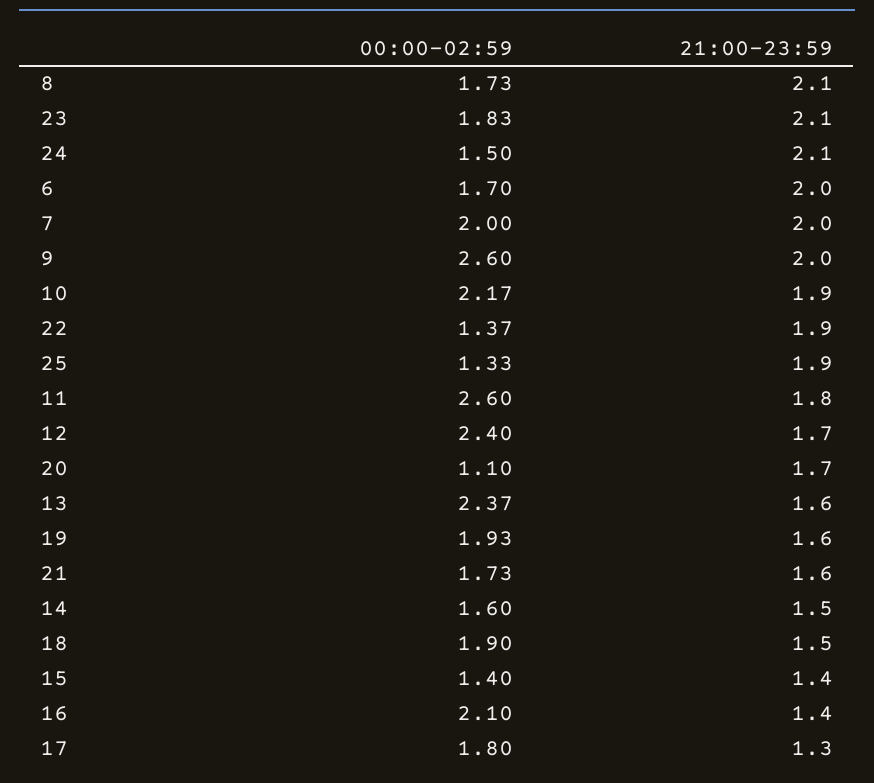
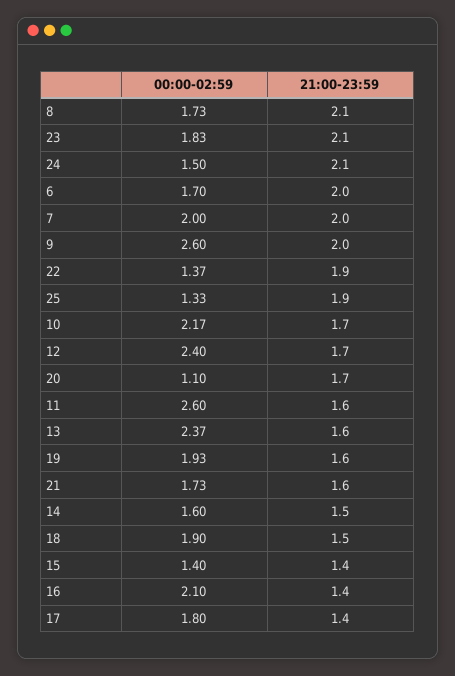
21:00-23:59, 10: 1.9 -> 1.7
21:00-23:59, 11: 1.8 -> 1.6
21:00-23:59, 17: 1.3 -> 1.4

